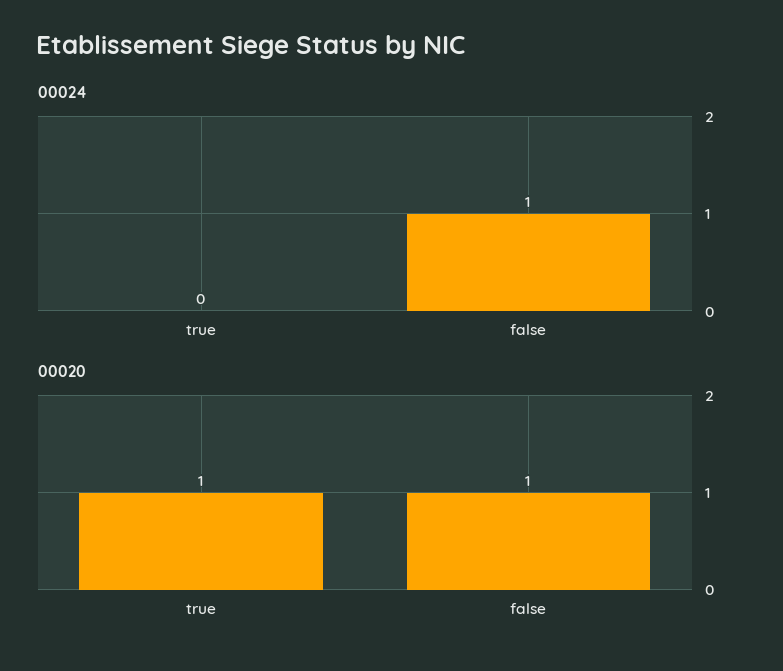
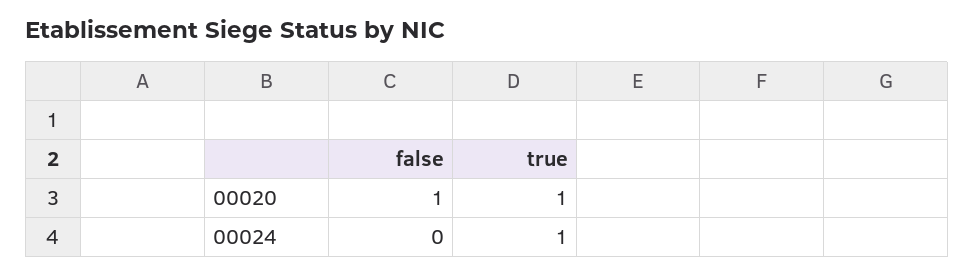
00024, true: 0 -> 1
00024, false: 1 -> 0

